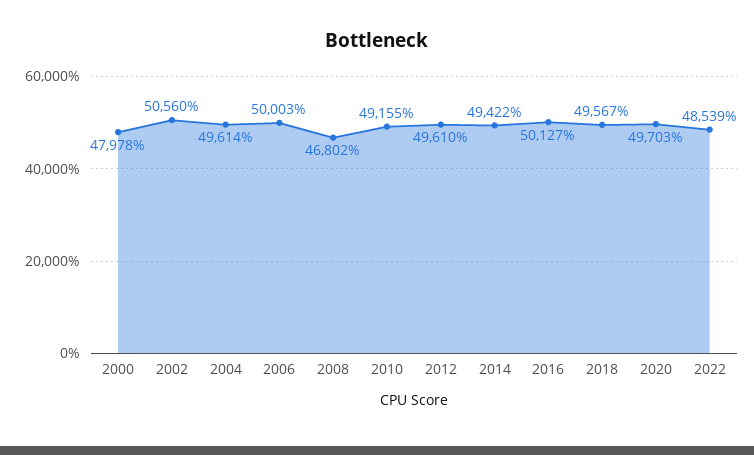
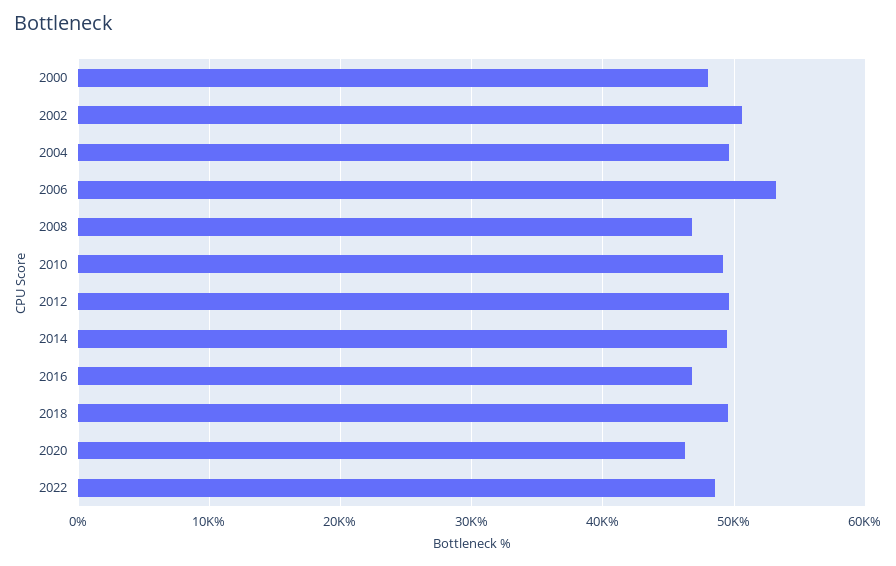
2006: 50003 -> 53000
2016: 50127 -> 47000
2020: 49703 -> 46000

